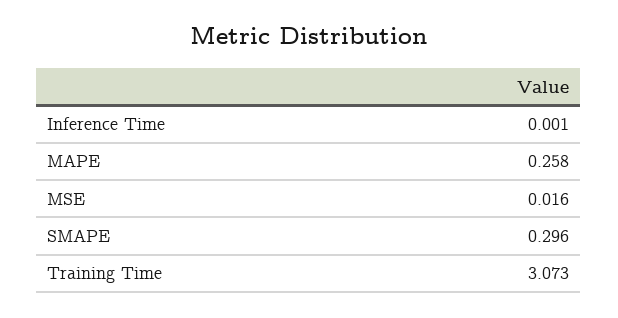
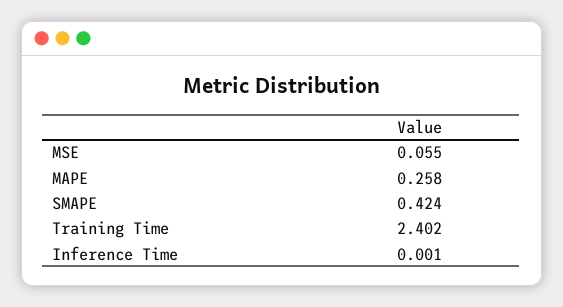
MSE: 0.016 -> 0.055
SMAPE: 0.296 -> 0.424
Training Time: 3.073 -> 2.402

